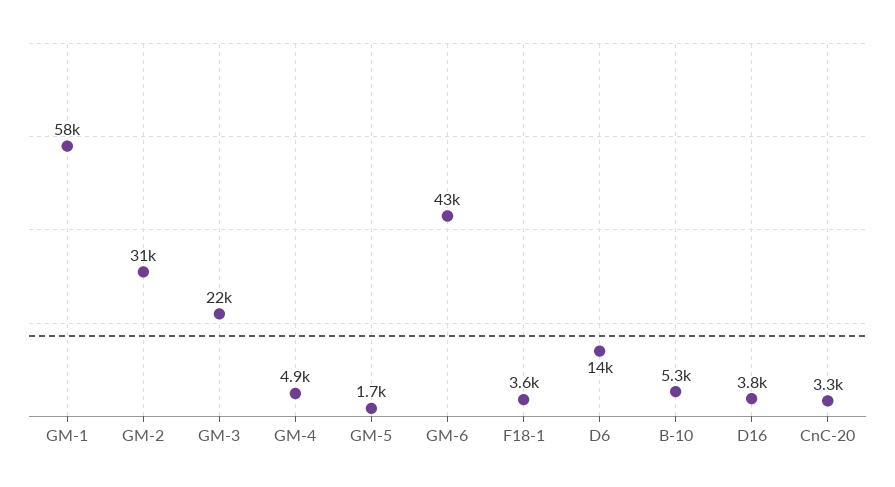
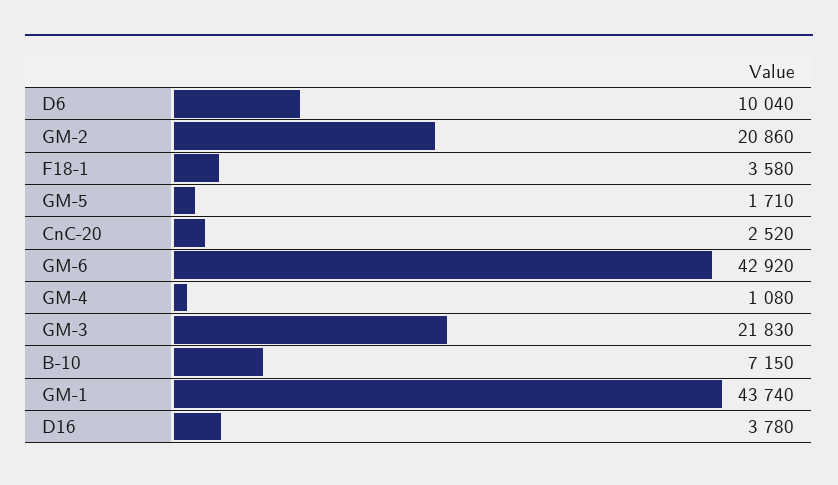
GM-1: 58000 -> 43740
GM-2: 31000 -> 20860
GM-4: 4900 -> 1080
D6: 14000 -> 10040
B-10: 5300 -> 7150
CnC-20: 3300 -> 2520

